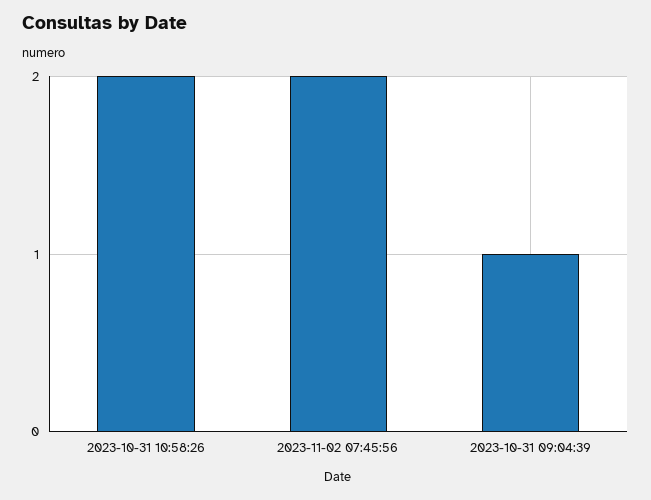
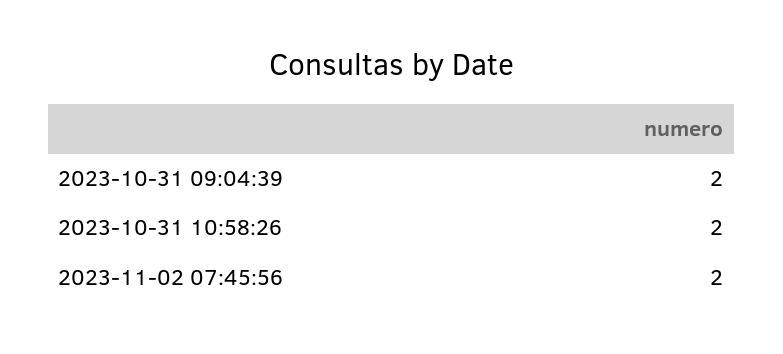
2023-10-31 09:04:39: 1 -> 2

